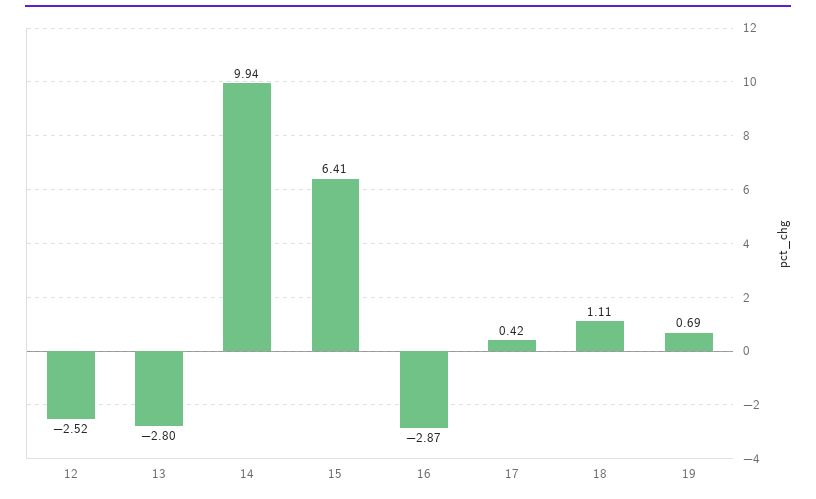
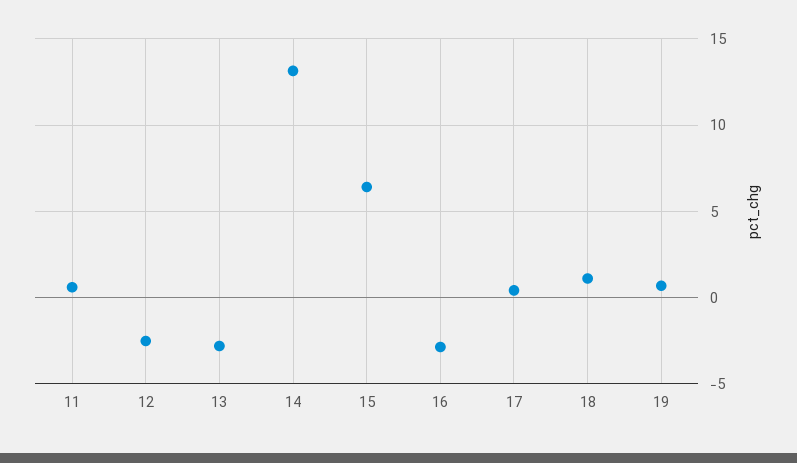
14: 9.94 -> 13
11: none -> 0.5

